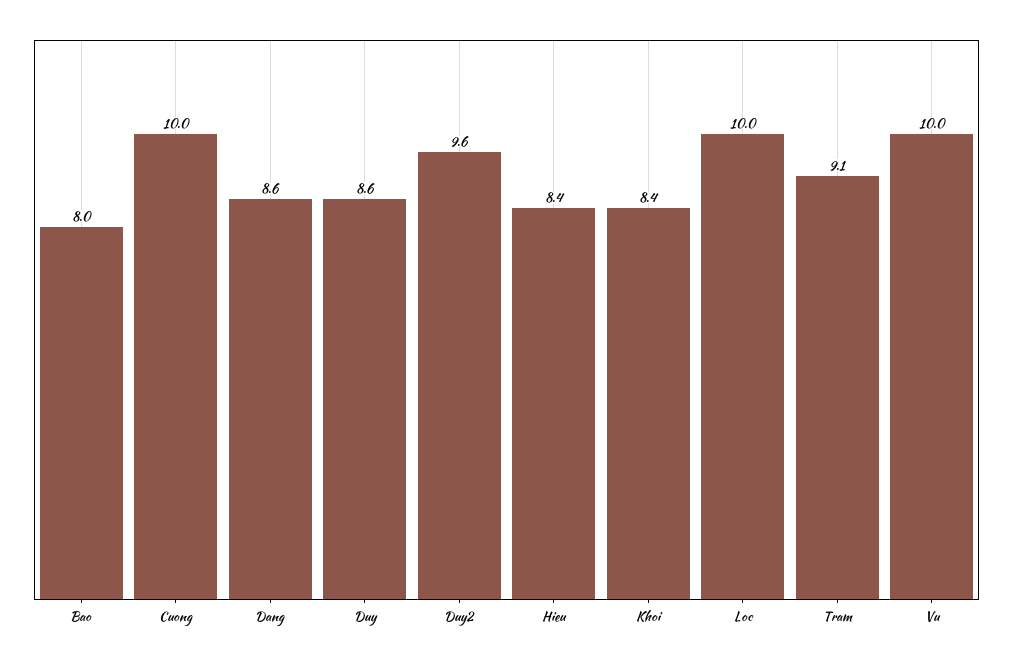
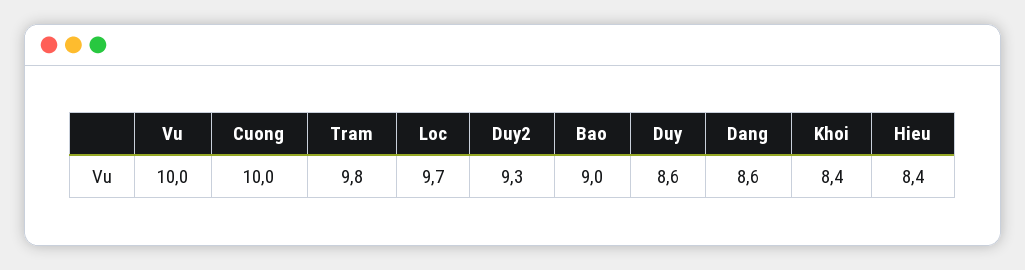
Bao: 8 -> 9
Duy2: 9.6 -> 9.3
Loc: 10 -> 9.7
Tram: 9.1 -> 9.8

